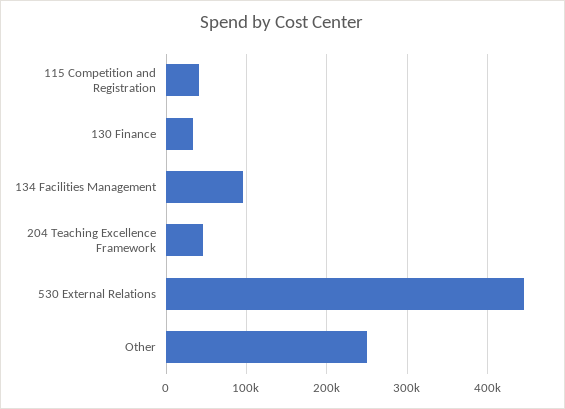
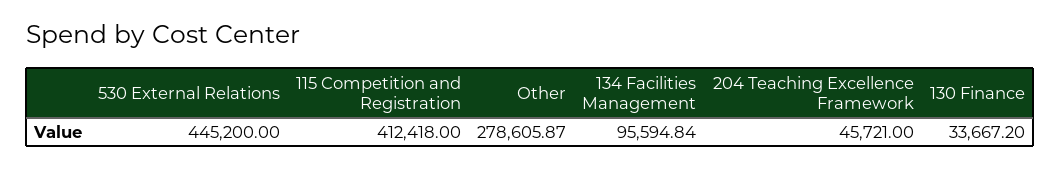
115 Competition and Registration: 40000 -> 412418
Other: 250000 -> 278605.87

